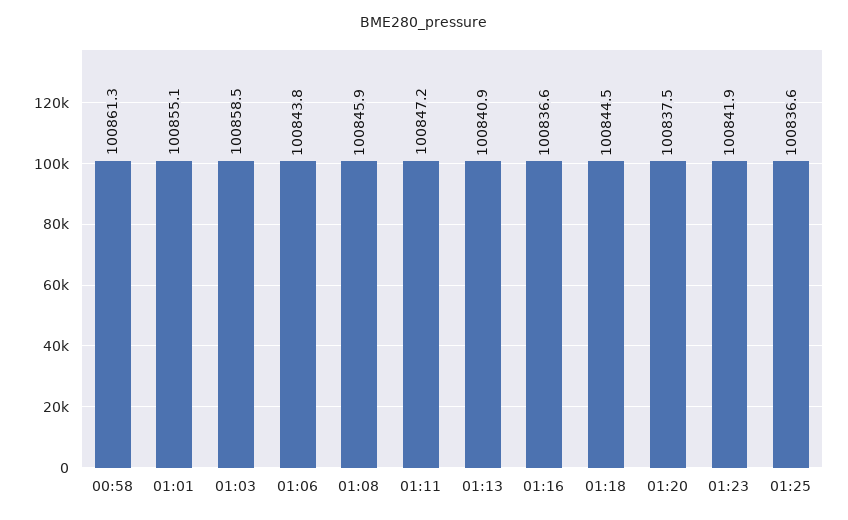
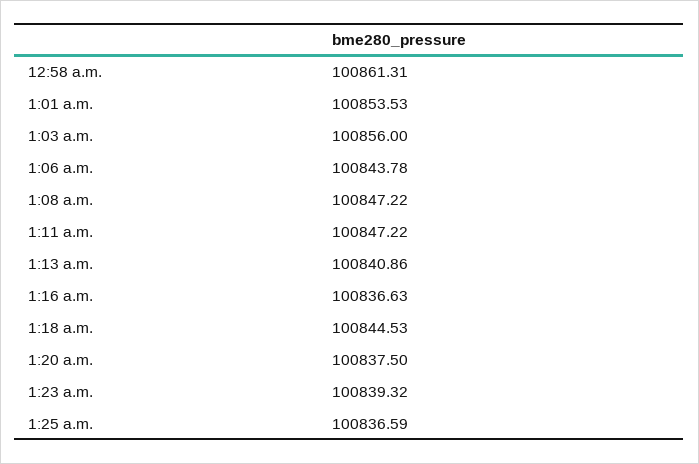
01:01: 100855.1 -> 100853.53
01:03: 100858.5 -> 100856
01:08: 100845.9 -> 100847.22
01:23: 100841.9 -> 100839.32

